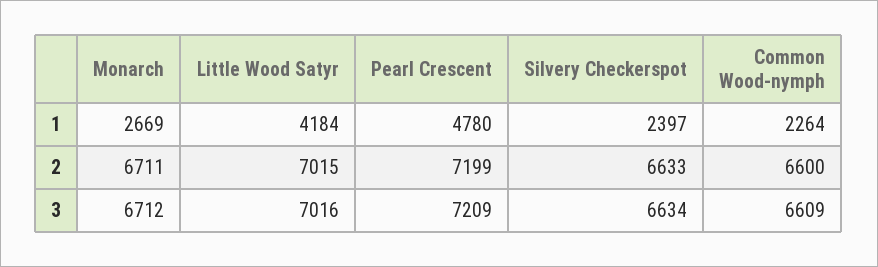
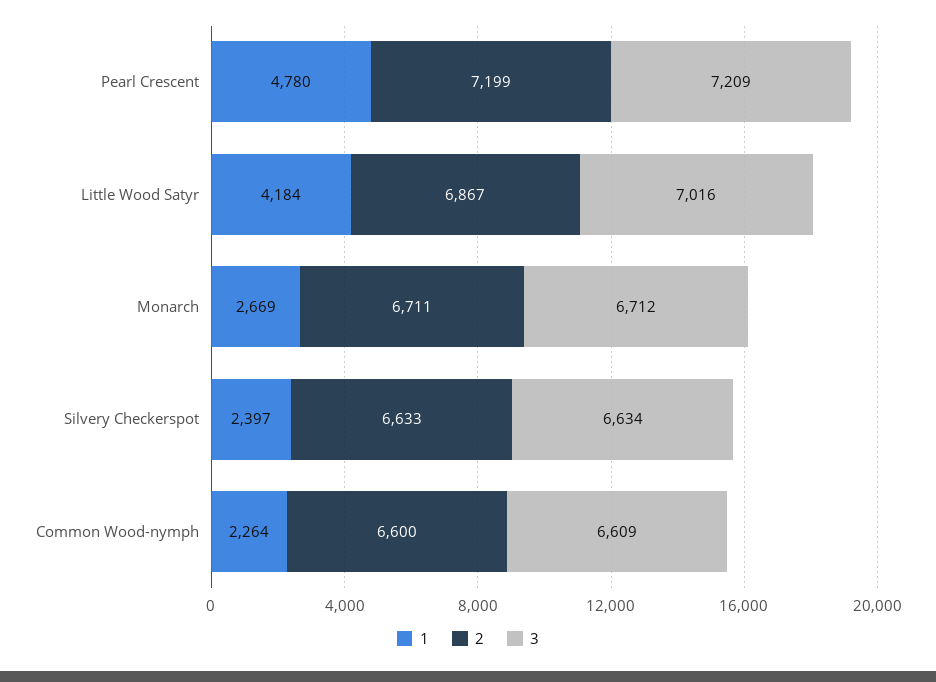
2, Little Wood Satyr: 7015 -> 6867

